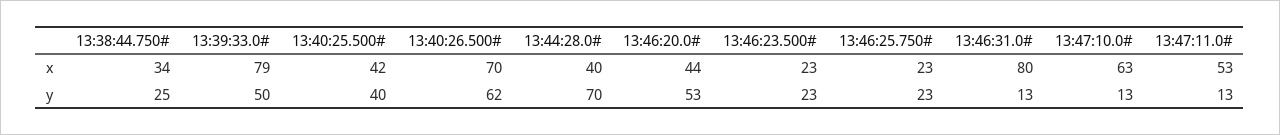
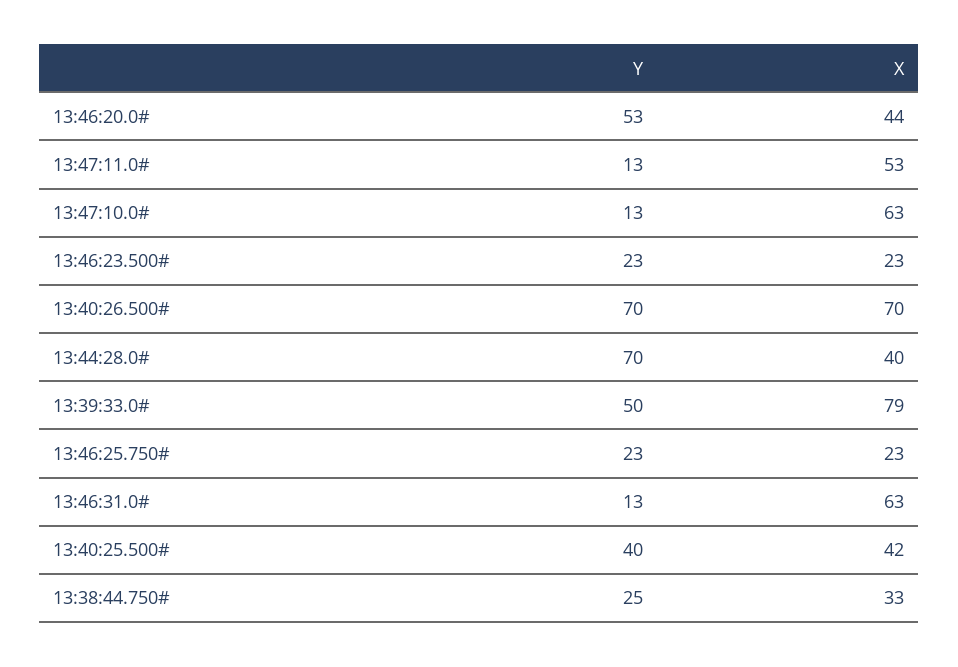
13:38:44.750#, x: 34 -> 33
13:46:31.0#, x: 80 -> 63
13:40:26.500#, y: 62 -> 70

